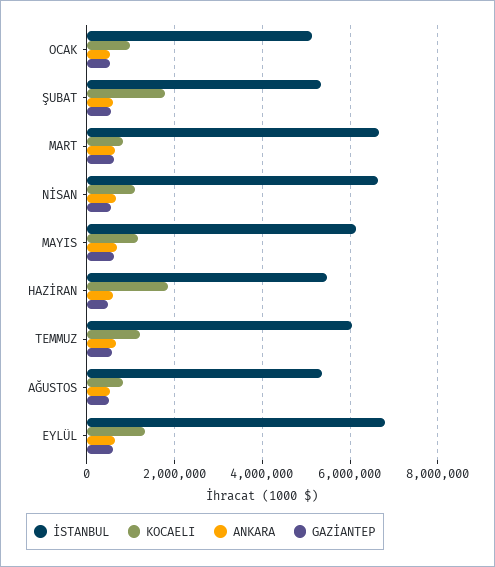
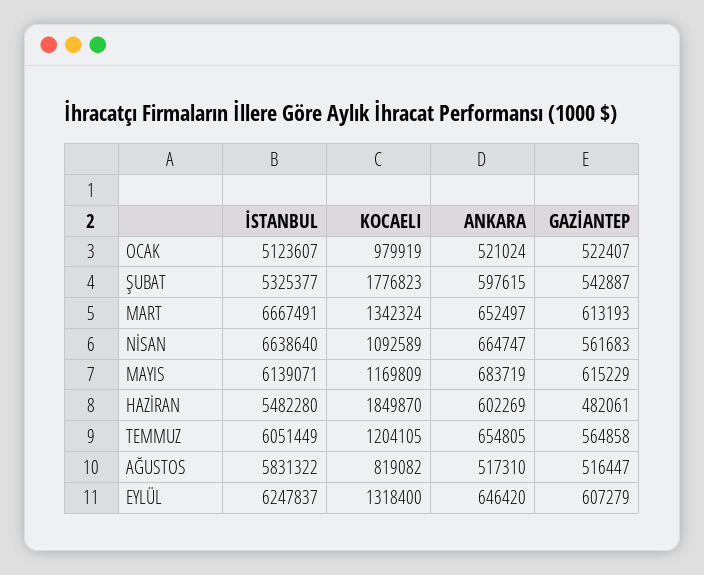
KOCAELI, MART: 800000 -> 1342324
İSTANBUL, AĞUSTOS: 5400000 -> 5831322
İSTANBUL, EYLÜL: 6800000 -> 6247837

